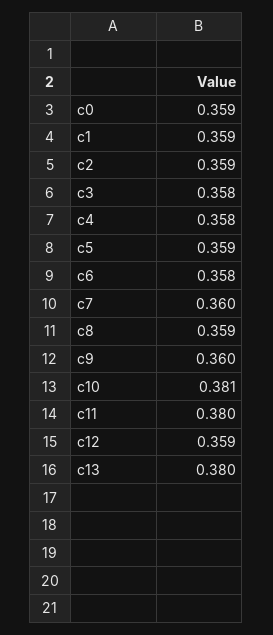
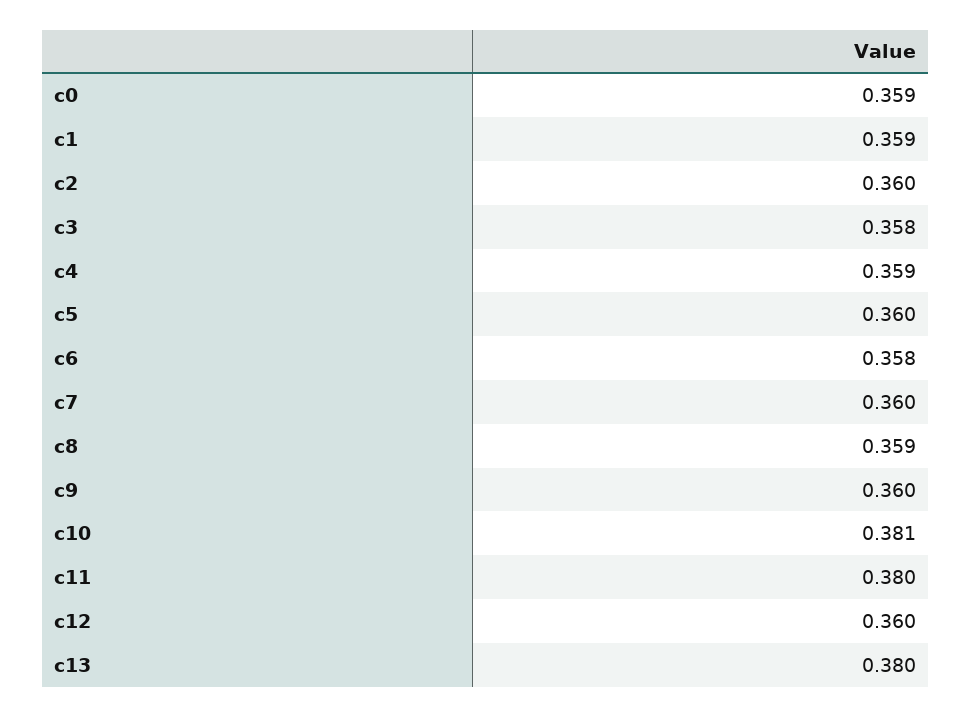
c2: 0.359 -> 0.36
c4: 0.358 -> 0.359
c5: 0.359 -> 0.36
c12: 0.359 -> 0.36

